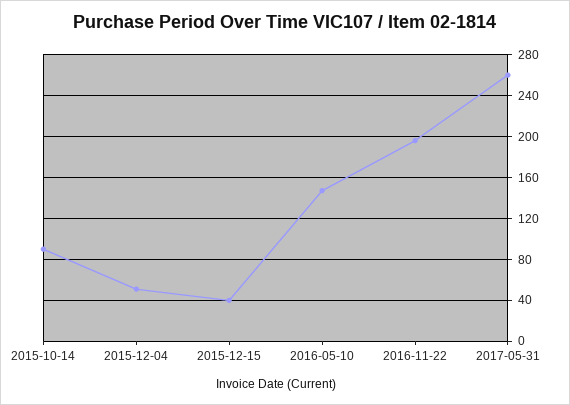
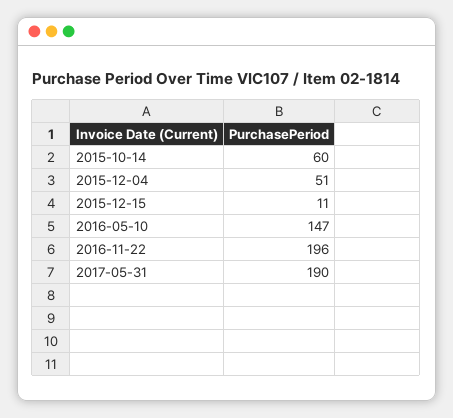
2015-10-14: 90 -> 60
2015-12-15: 40 -> 11
2017-05-31: 260 -> 190

